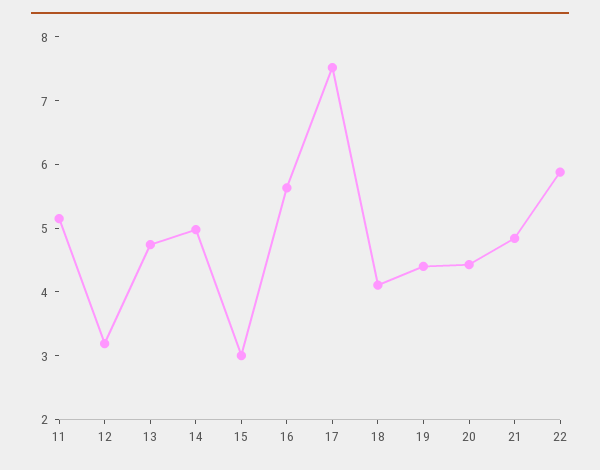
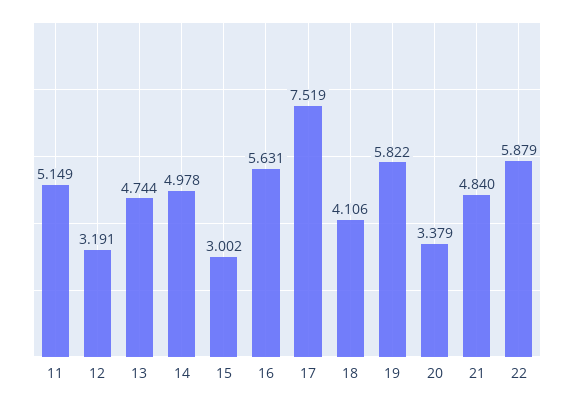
19: 4.4 -> 5.822
20: 4.4 -> 3.379

